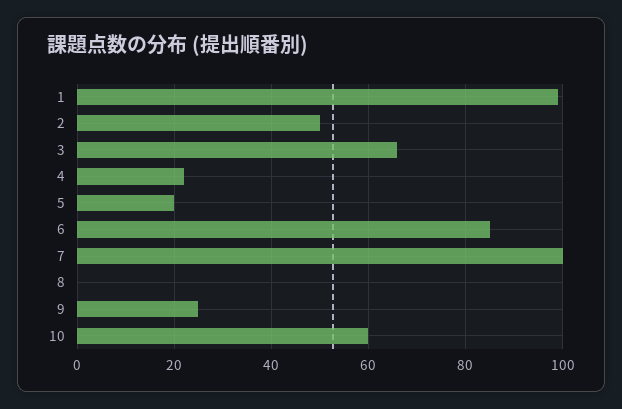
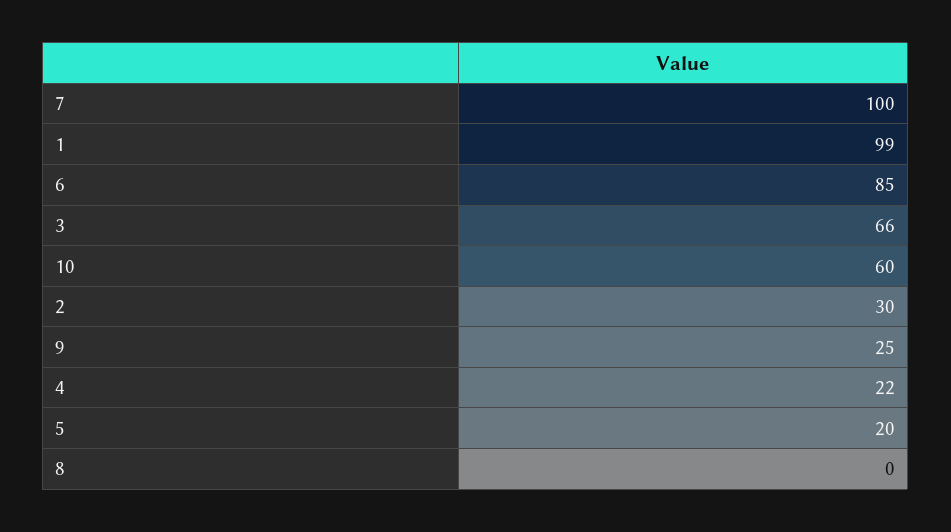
2: 50 -> 30

